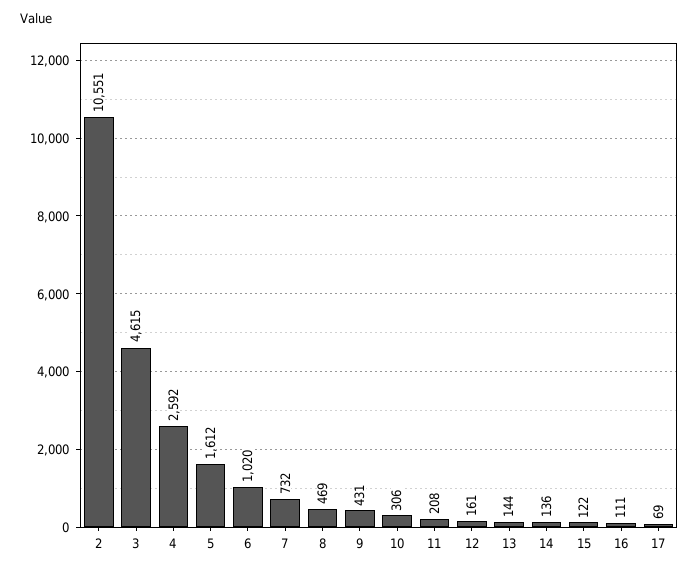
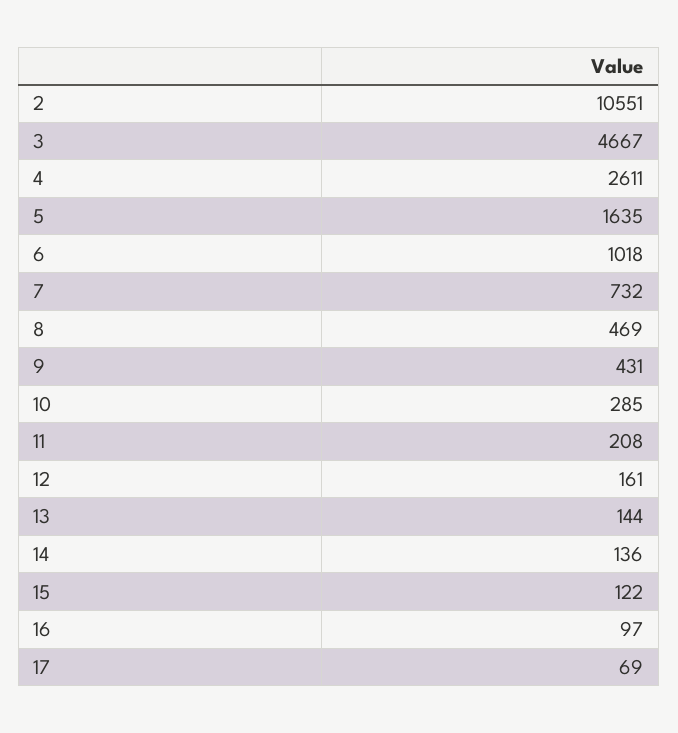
3: 4615 -> 4667
4: 2592 -> 2611
5: 1612 -> 1635
6: 1020 -> 1018
10: 306 -> 285
16: 111 -> 97

